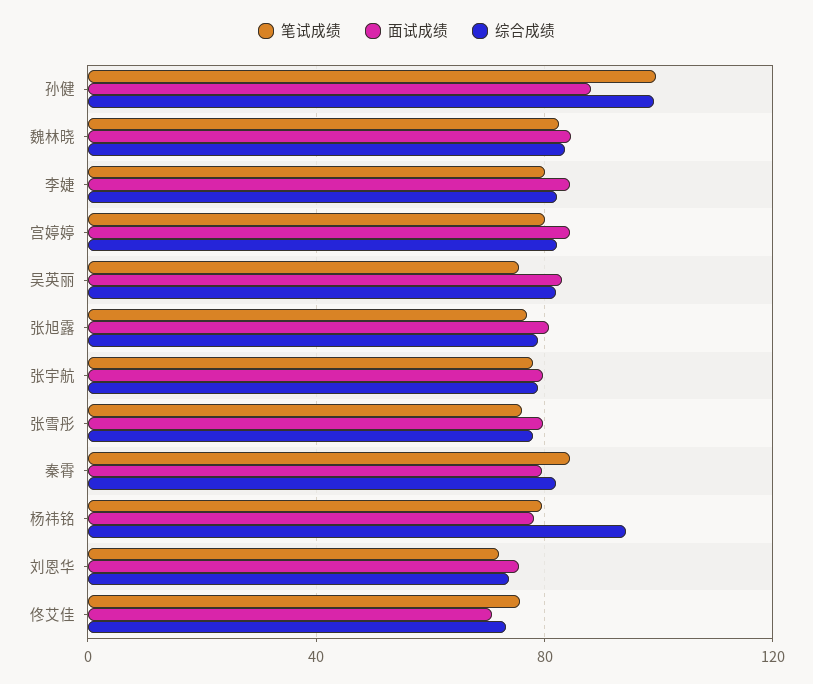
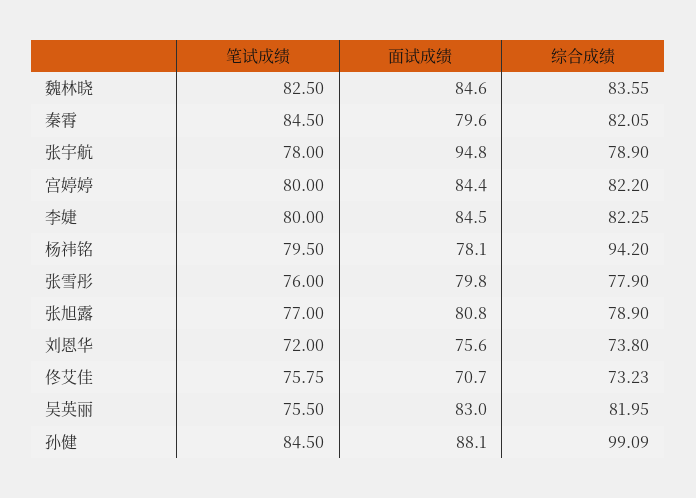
笔试成绩, 孙健: 100 -> 84.5
面试成绩, 张宇航: 80 -> 94.8

